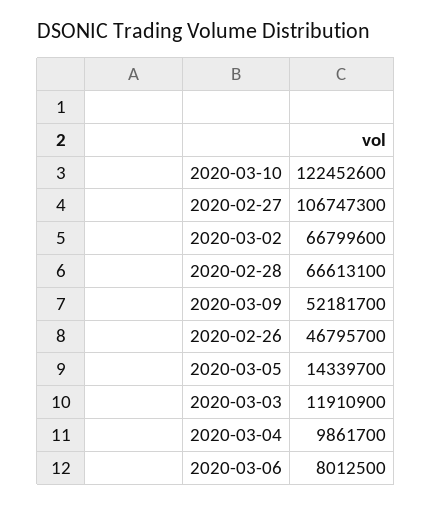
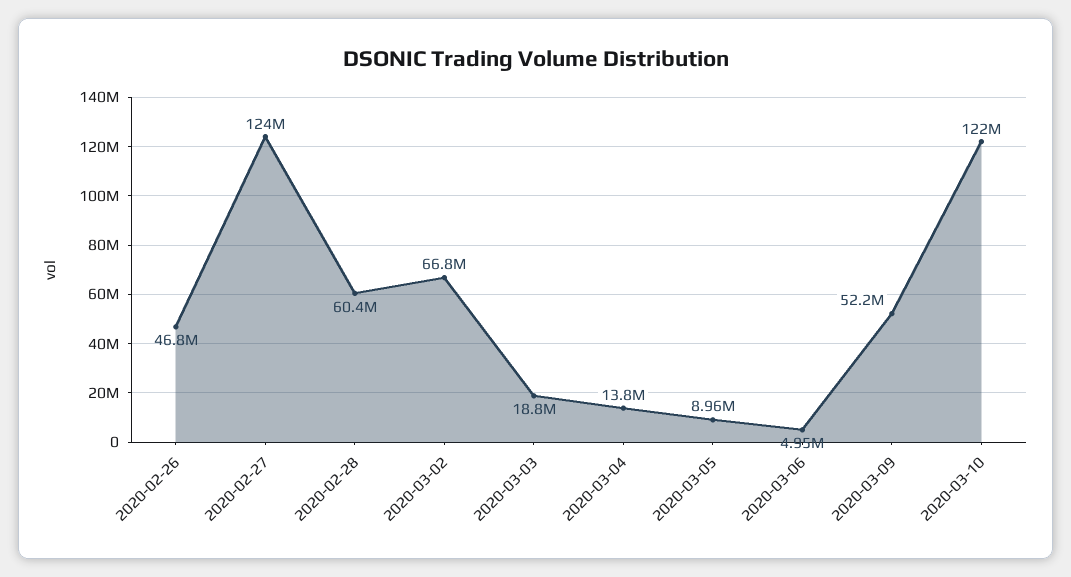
2020-02-27: 106747300 -> 124000000
2020-02-28: 66613100 -> 60400000
2020-03-05: 14339700 -> 8960000
2020-03-03: 11910900 -> 18800000
2020-03-04: 9861700 -> 13800000
2020-03-06: 8012500 -> 4950000

